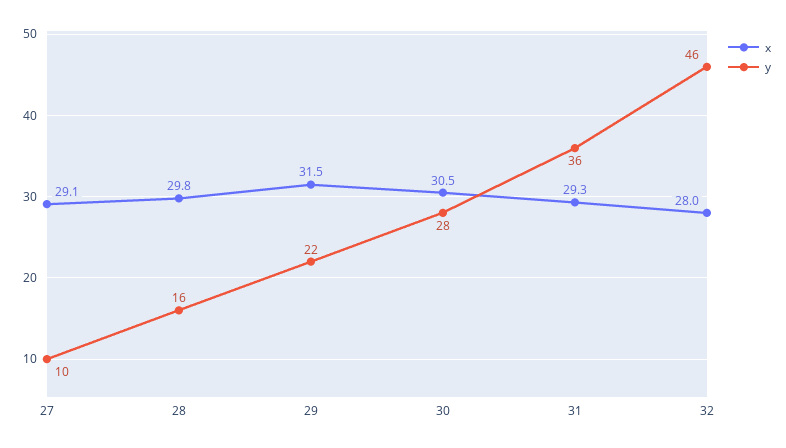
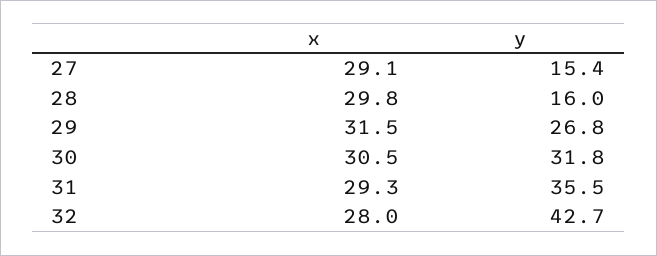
y, 27: 10 -> 15.4
y, 29: 22 -> 26.8
y, 30: 28 -> 31.8
y, 32: 46 -> 42.7

